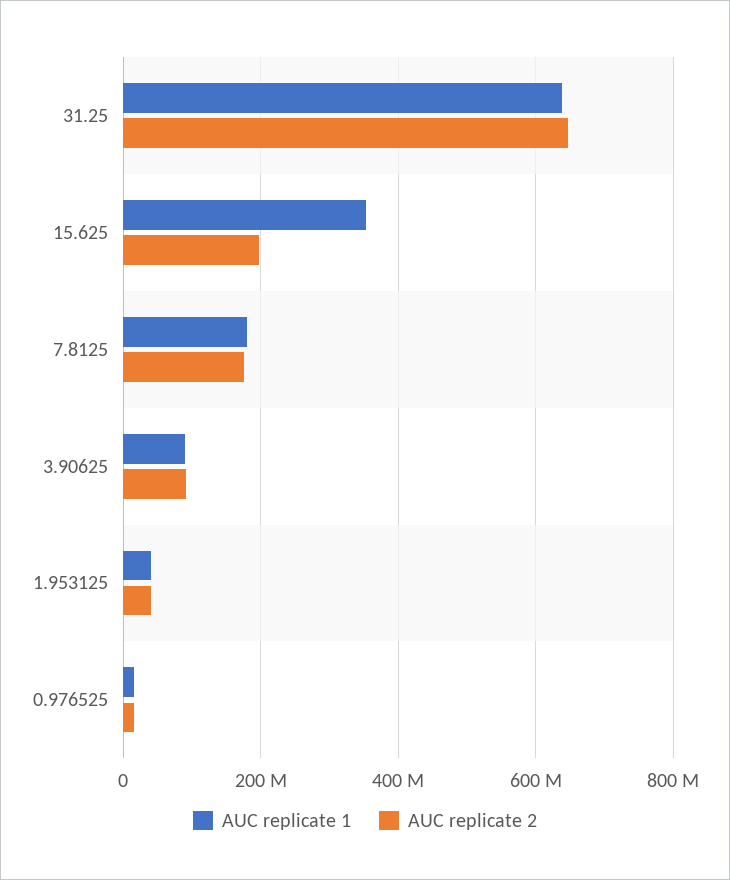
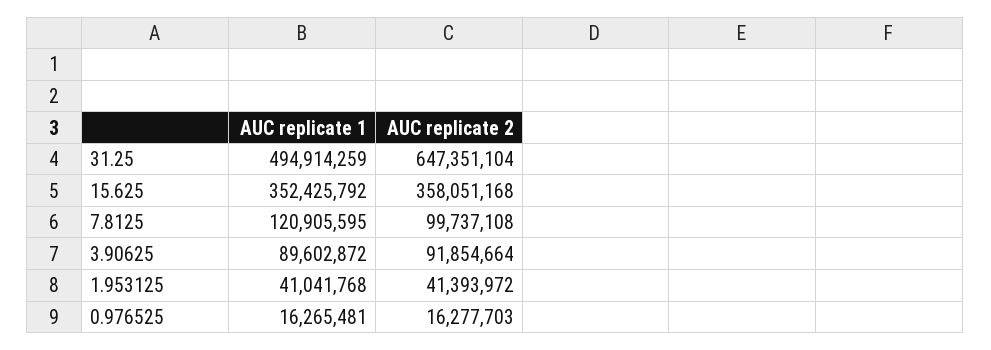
AUC replicate 1, 31.25: 640000000 -> 494914259
AUC replicate 2, 15.625: 200000000 -> 358051168
AUC replicate 1, 7.8125: 180000000 -> 120905595
AUC replicate 2, 7.8125: 180000000 -> 99737108

